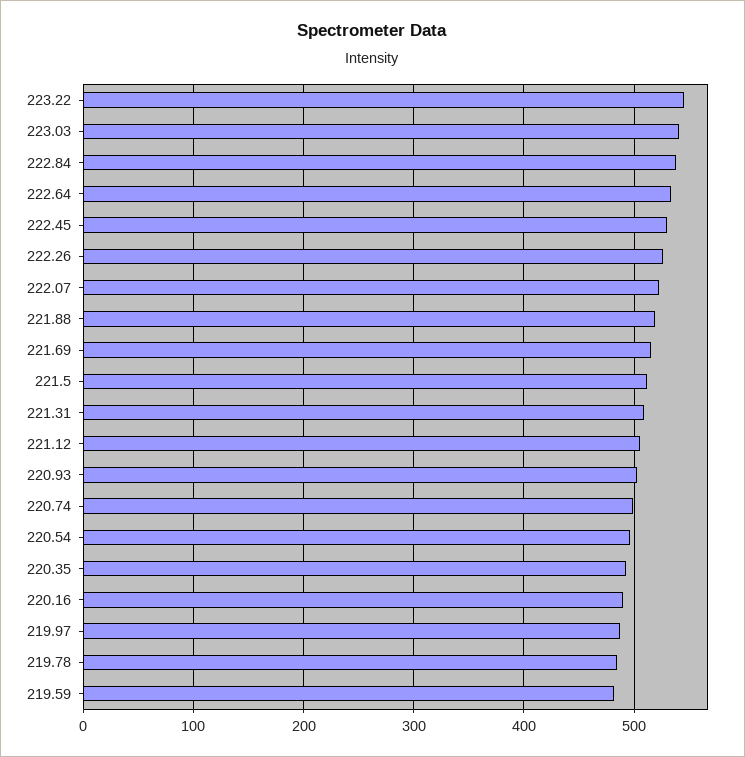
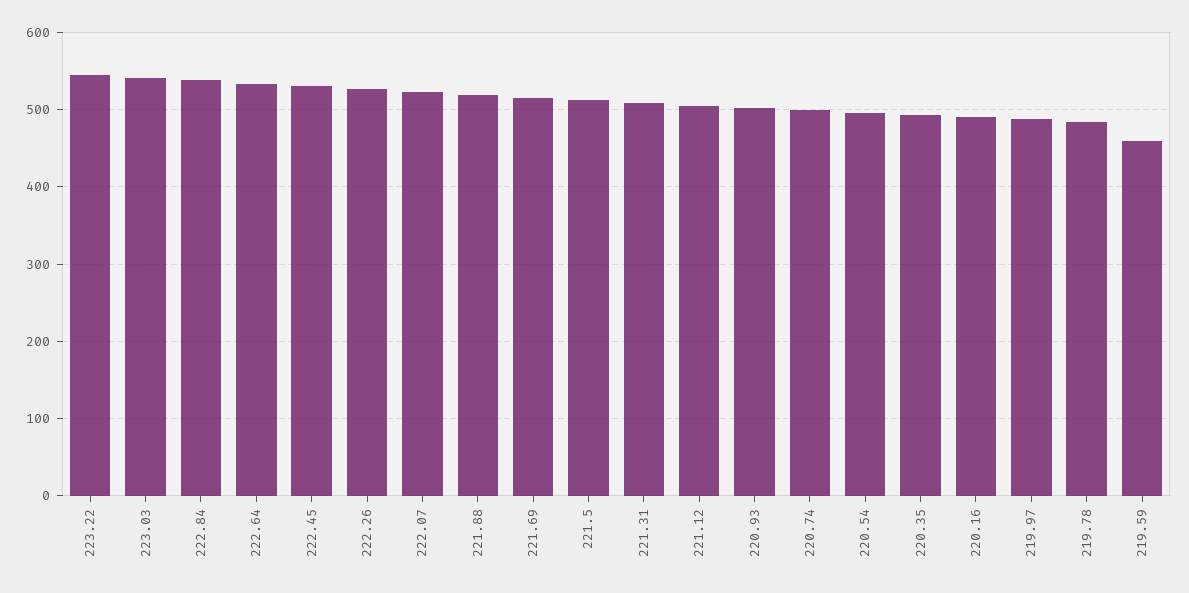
219.59: 480 -> 460

